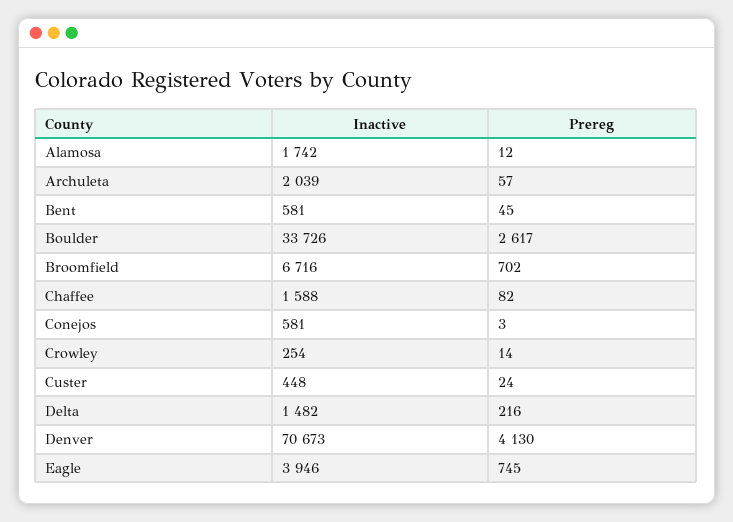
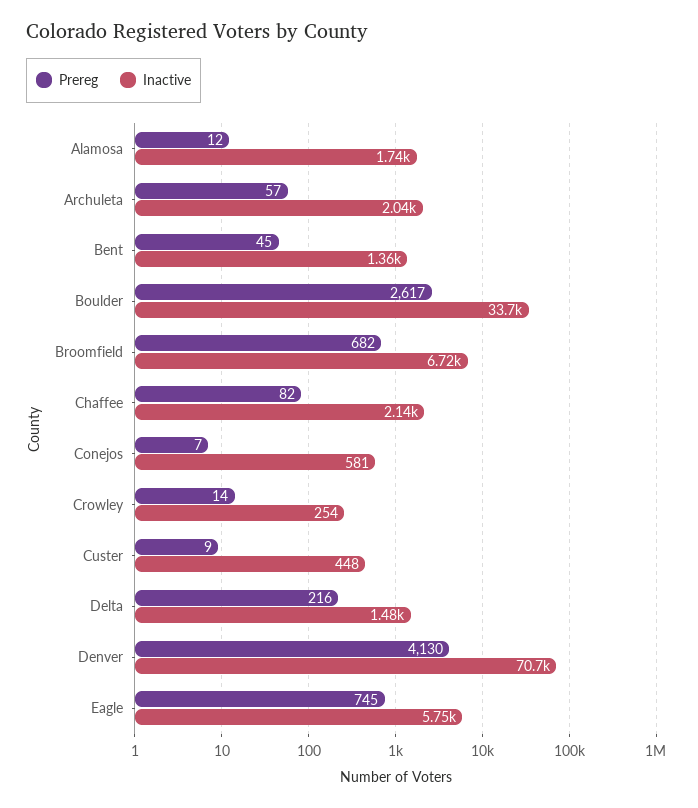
Inactive, Bent: 581 -> 1360
Prereg, Broomfield: 702 -> 682
Inactive, Chaffee: 1588 -> 2140
Prereg, Conejos: 3 -> 7
Prereg, Custer: 24 -> 9
Inactive, Eagle: 3946 -> 5750

